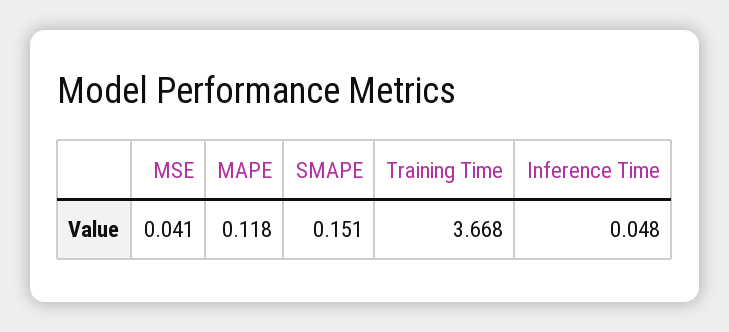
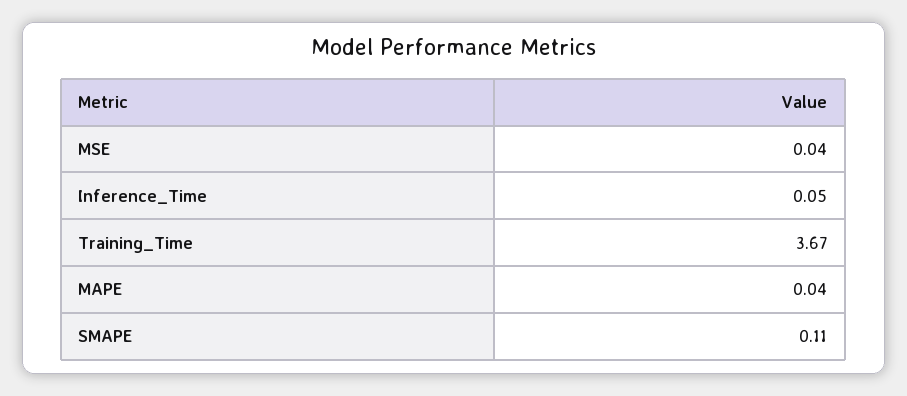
MAPE: 0.118 -> 0.04
SMAPE: 0.151 -> 0.11

